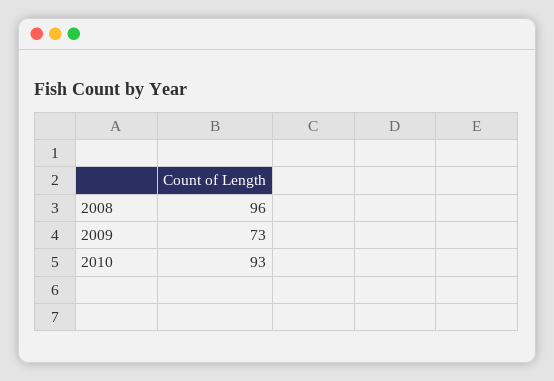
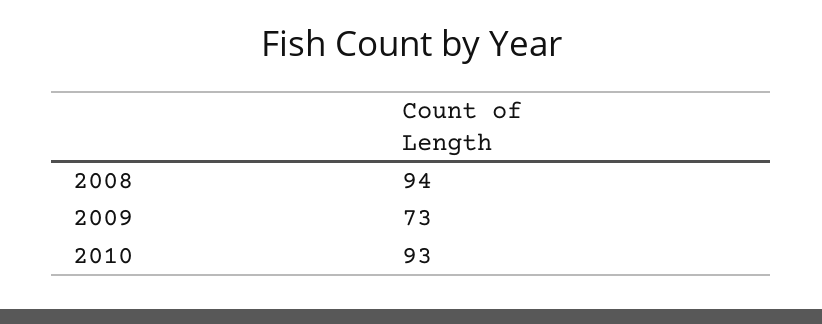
2008: 96 -> 94

